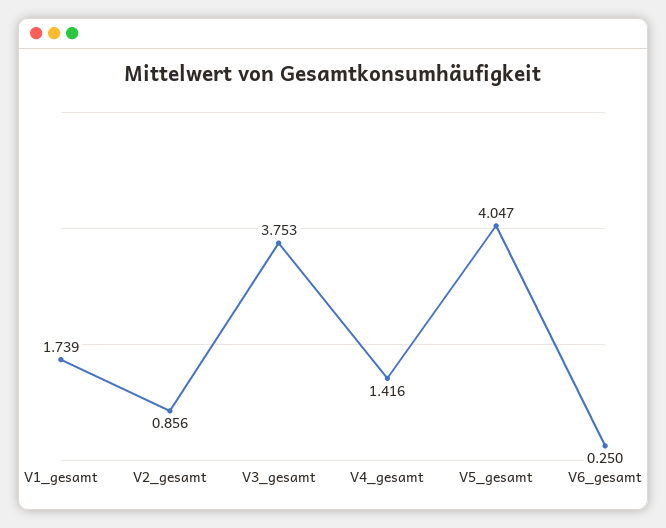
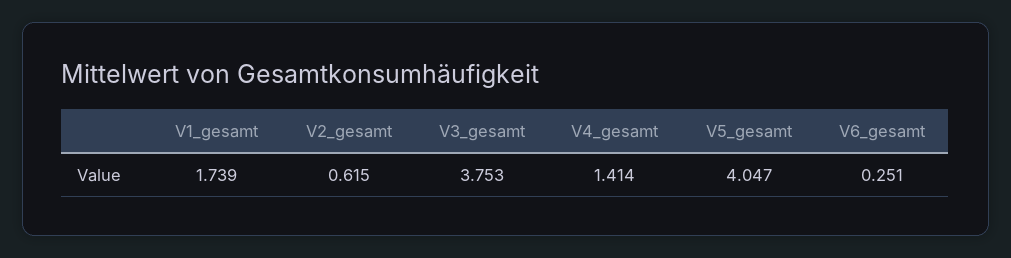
V2_gesamt: 0.856 -> 0.615
V4_gesamt: 1.416 -> 1.414
V6_gesamt: 0.25 -> 0.251

